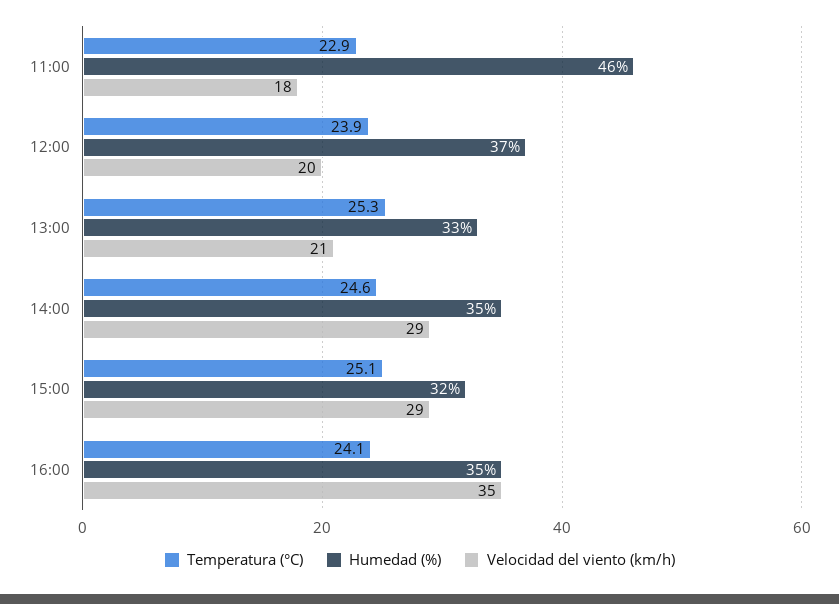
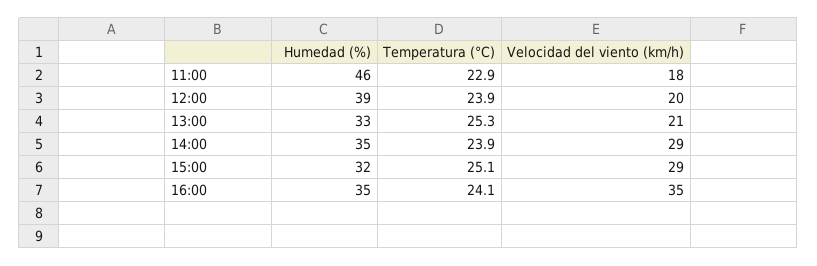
Humedad (%), 12:00: 37 -> 39
Temperatura (°C), 14:00: 24.6 -> 23.9

